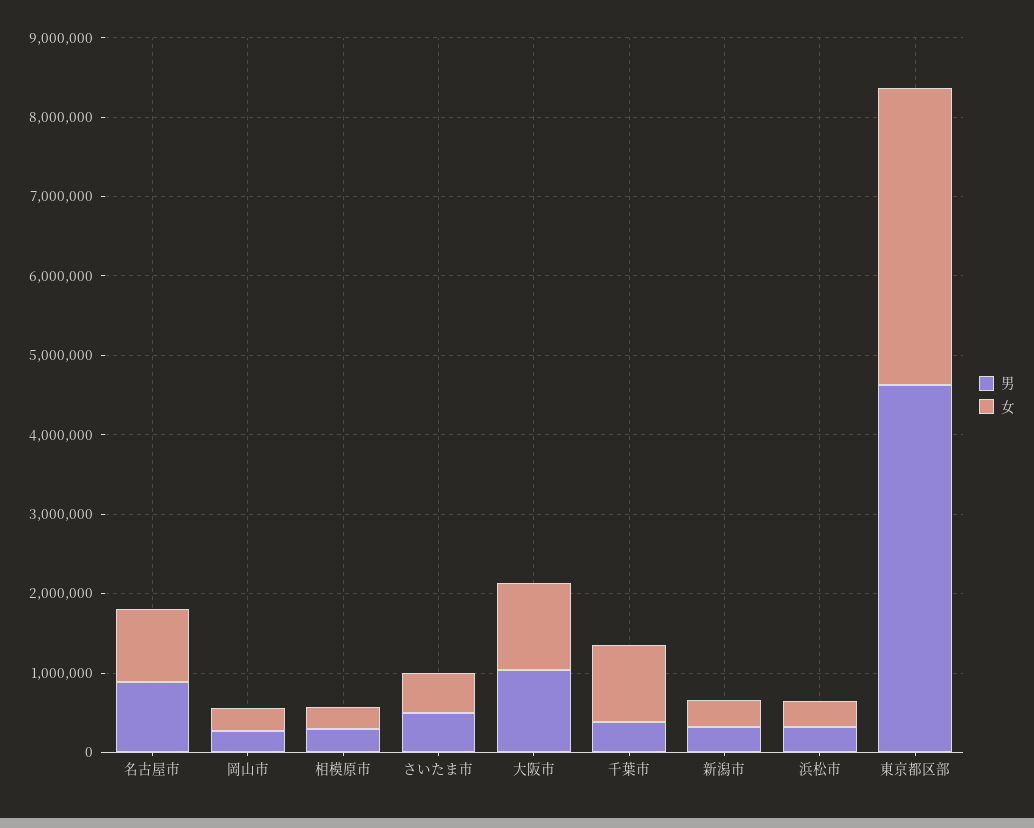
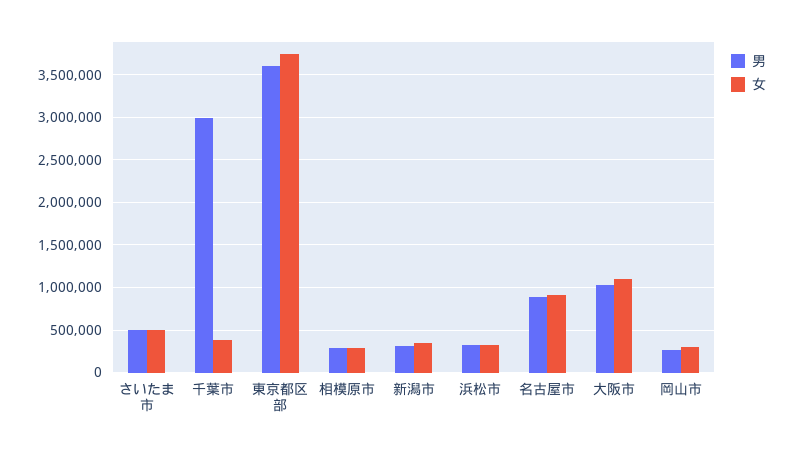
男, 千葉市: 400000 -> 3000000
女, 千葉市: 1000000 -> 400000
男, 東京都区部: 4600000 -> 3600000

